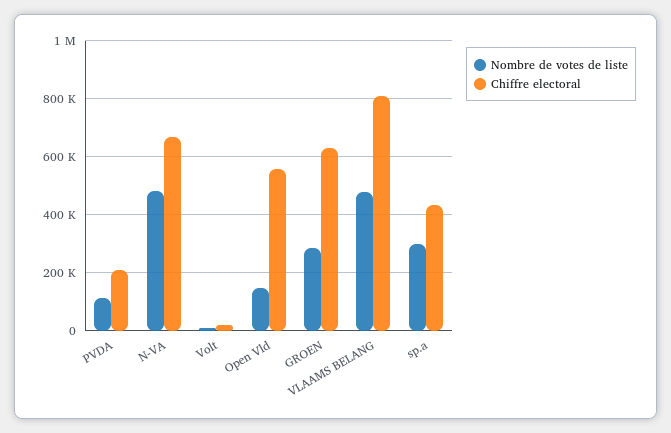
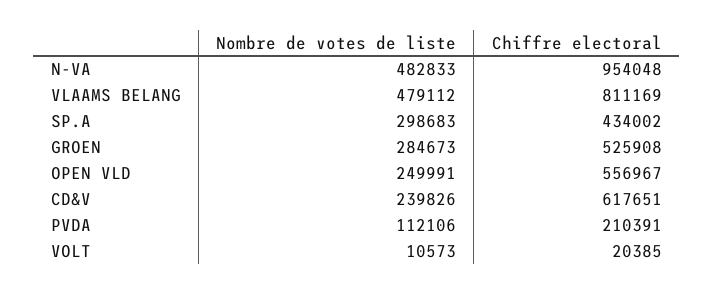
Chiffre electoral, N-VA: 675000 -> 954048
Nombre de votes de liste, Open Vld: 150000 -> 249991
Chiffre electoral, GROEN: 625000 -> 525908
Nombre de votes de liste, CD&V: none -> 239826
Chiffre electoral, CD&V: none -> 617651

